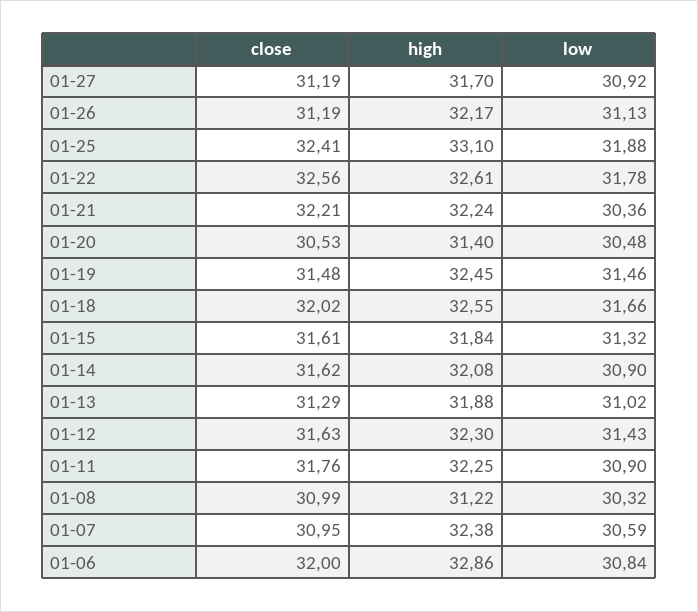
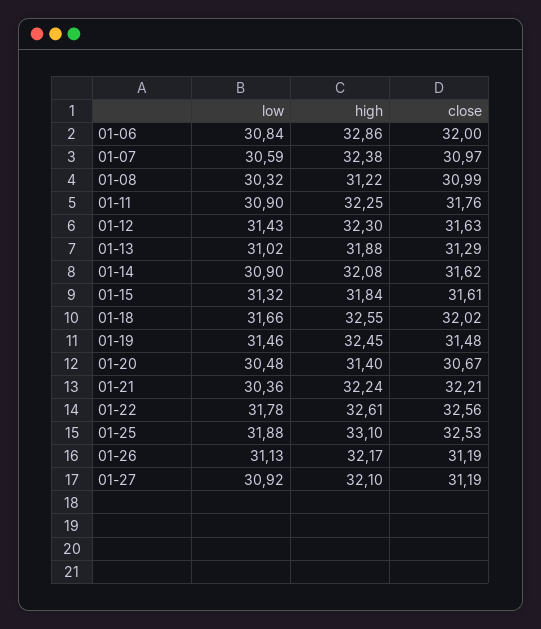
high, 01-27: 31.7 -> 32.1
close, 01-25: 32.41 -> 32.53
close, 01-20: 30.53 -> 30.67
close, 01-07: 30.95 -> 30.97

